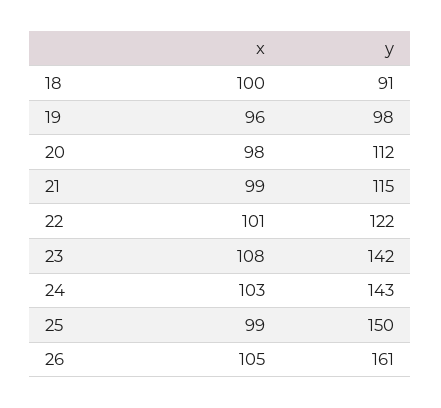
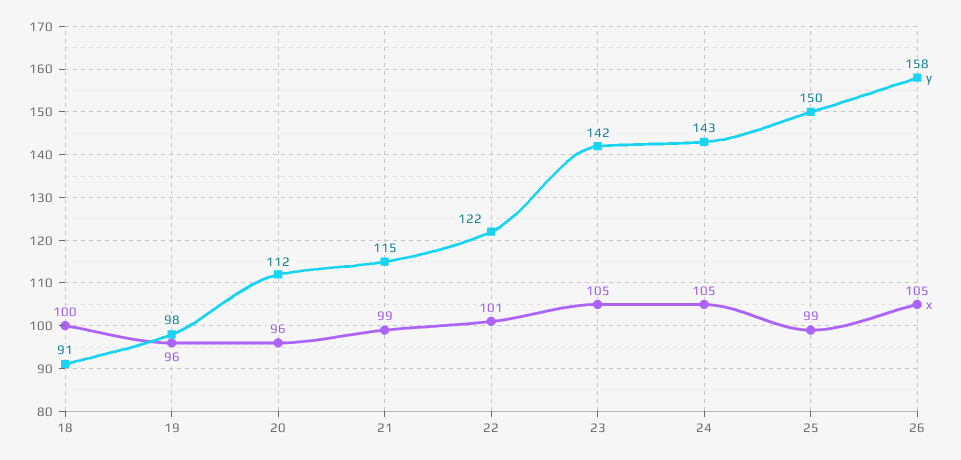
x, 20: 98 -> 96
x, 23: 108 -> 105
x, 24: 103 -> 105
y, 26: 161 -> 158

